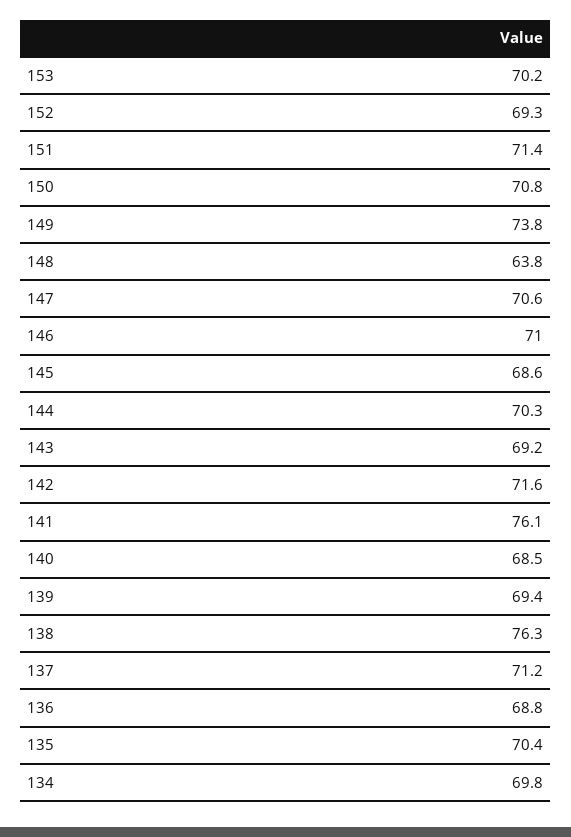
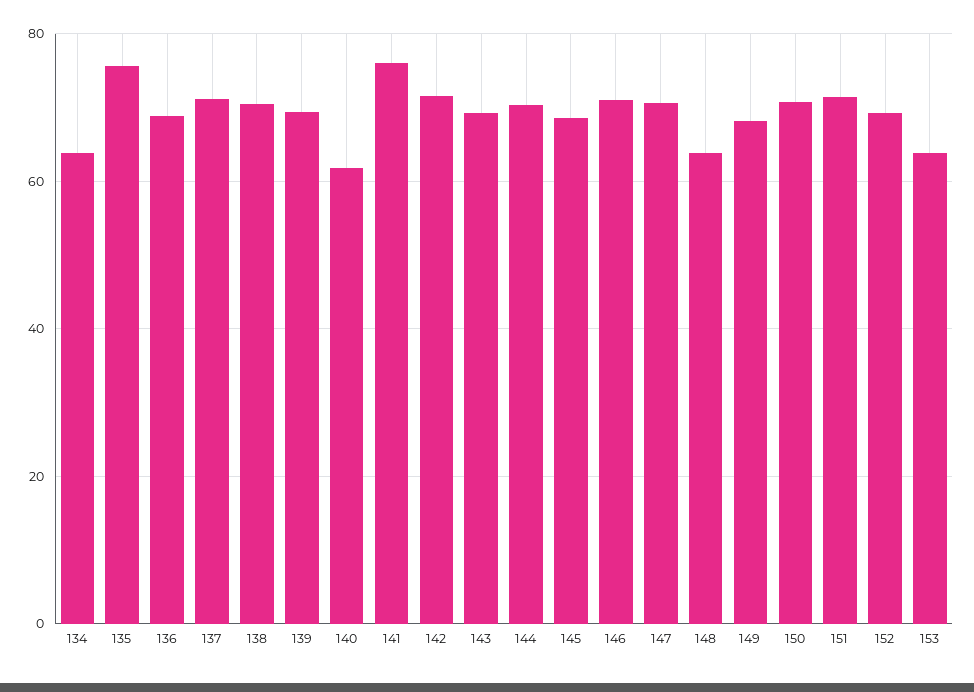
153: 70.2 -> 64
149: 73.8 -> 68
140: 68.5 -> 62
138: 76.3 -> 70
135: 70.4 -> 76
134: 69.8 -> 64

